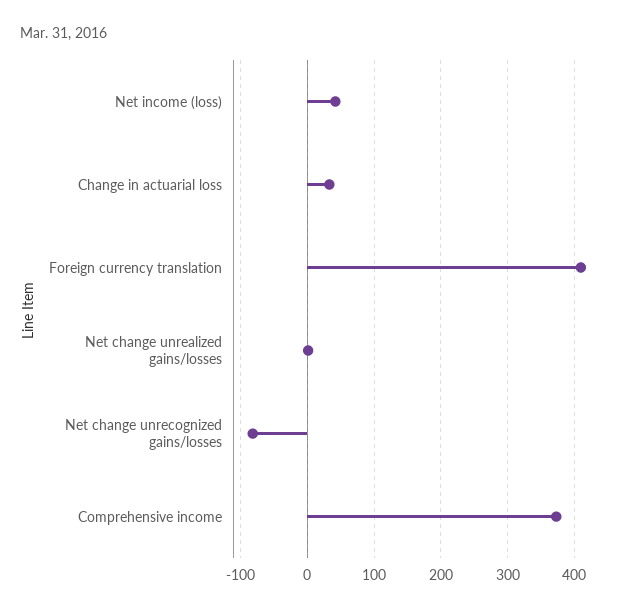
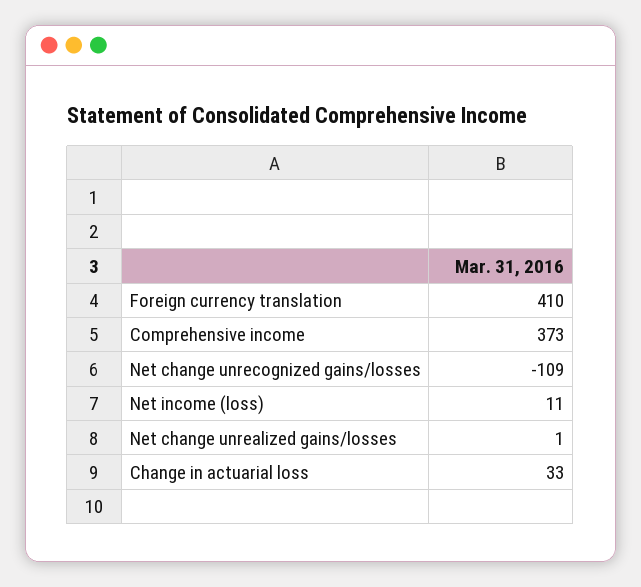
Net income (loss): 40 -> 11
Net change unrecognized gains/losses: -80 -> -109

